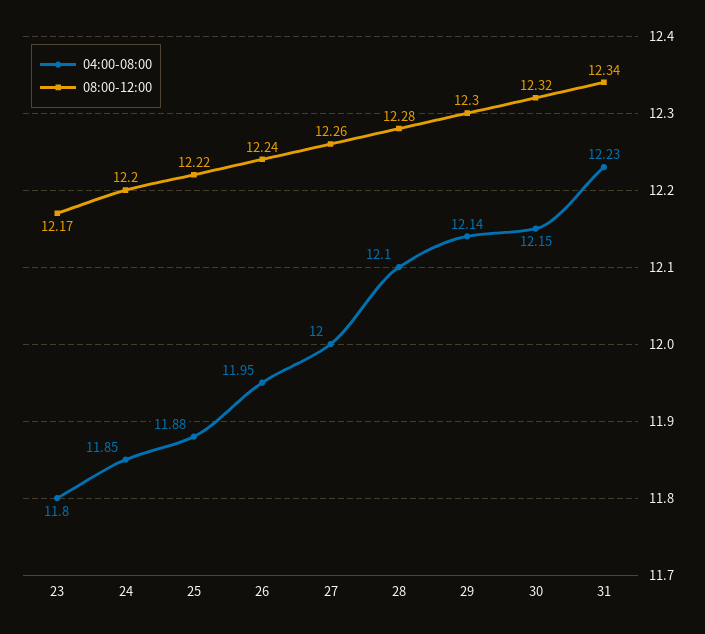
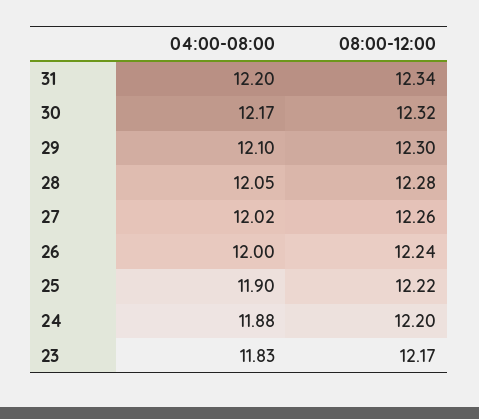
04:00-08:00, 23: 11.8 -> 11.83
04:00-08:00, 24: 11.85 -> 11.88
04:00-08:00, 25: 11.88 -> 11.9
04:00-08:00, 26: 11.95 -> 12
04:00-08:00, 27: 12 -> 12.02
04:00-08:00, 28: 12.1 -> 12.05
04:00-08:00, 29: 12.14 -> 12.1
04:00-08:00, 30: 12.15 -> 12.17
04:00-08:00, 31: 12.23 -> 12.2

